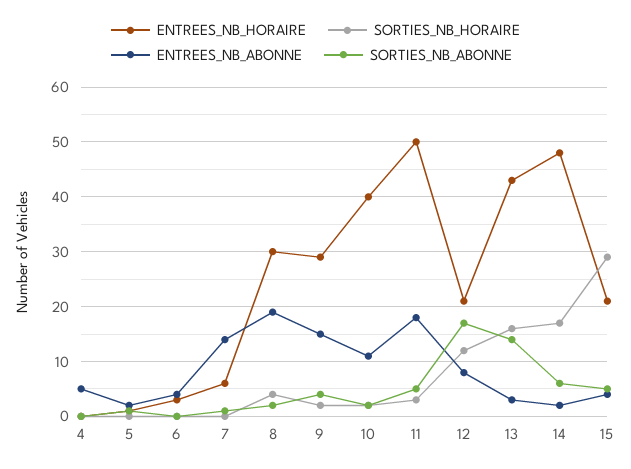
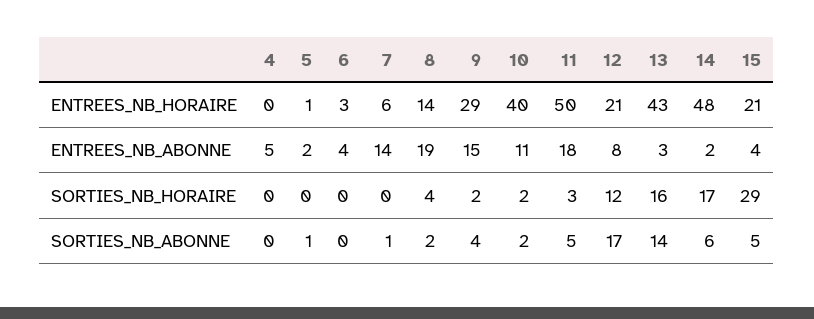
ENTREES_NB_HORAIRE, 8: 30 -> 14

